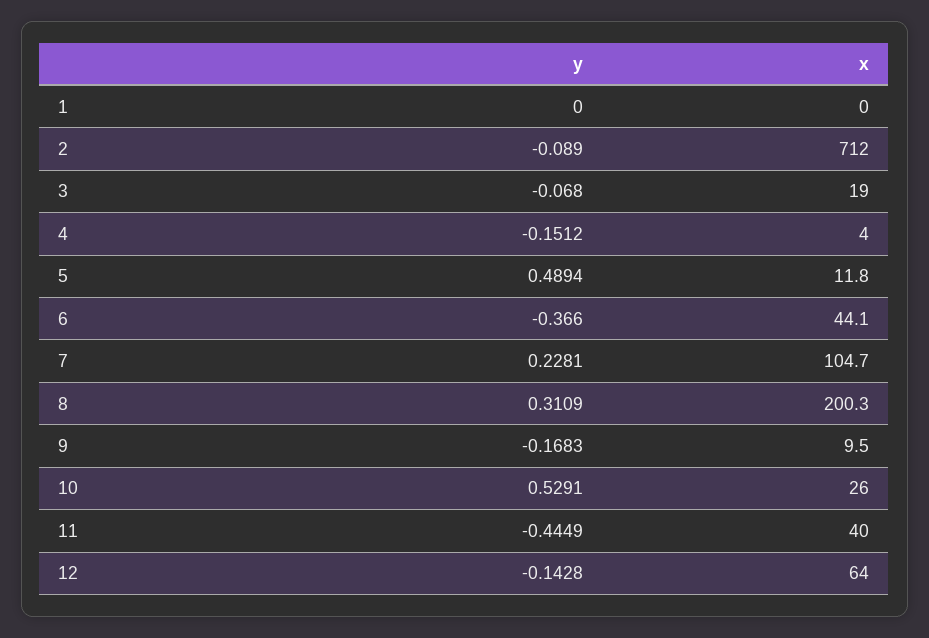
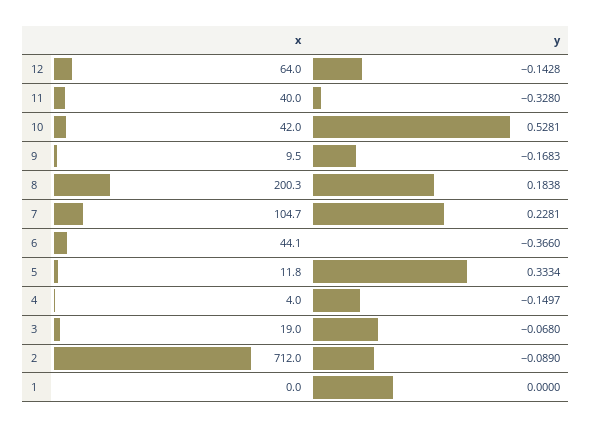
y, 4: -0.1512 -> -0.1497
y, 5: 0.4894 -> 0.3334
y, 8: 0.3109 -> 0.1838
y, 10: 0.5291 -> 0.5281
x, 10: 26 -> 42
y, 11: -0.4449 -> -0.328

